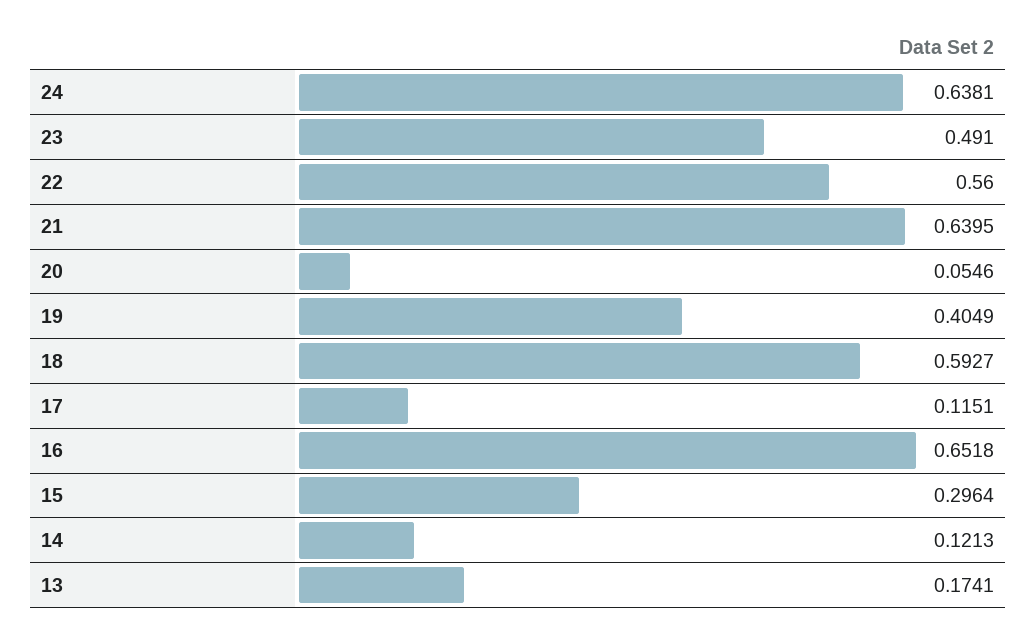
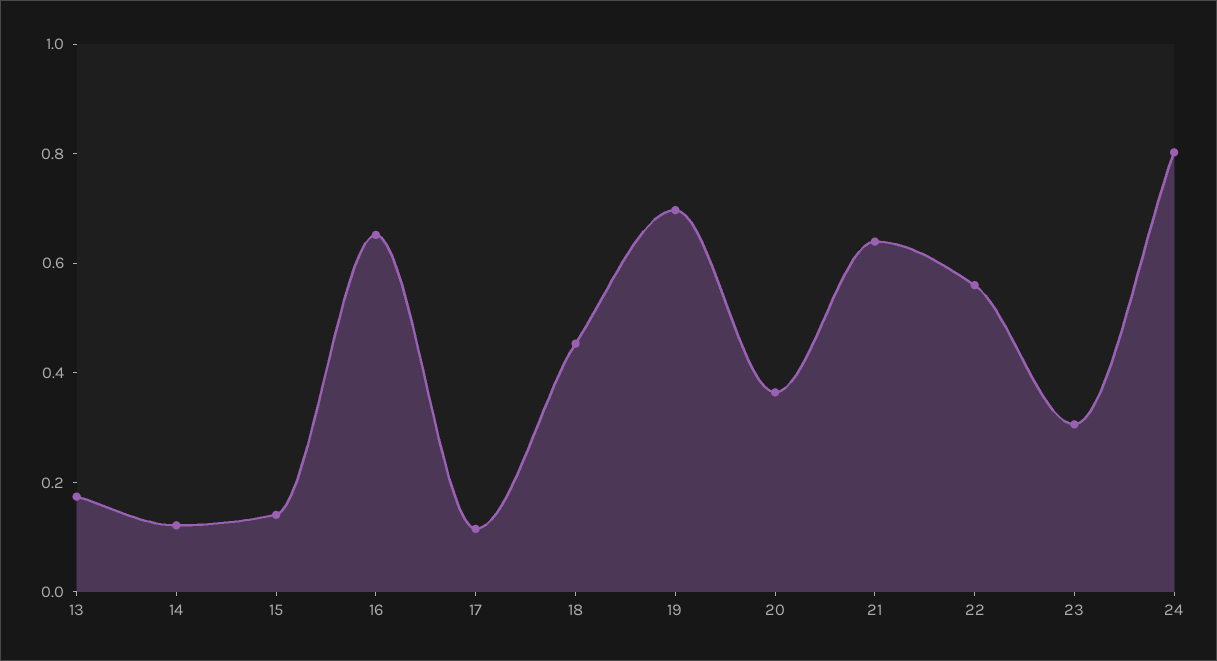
24: 0.6381 -> 0.8
23: 0.491 -> 0.3
20: 0.0546 -> 0.35
19: 0.4049 -> 0.7
18: 0.5927 -> 0.45
15: 0.2964 -> 0.15

